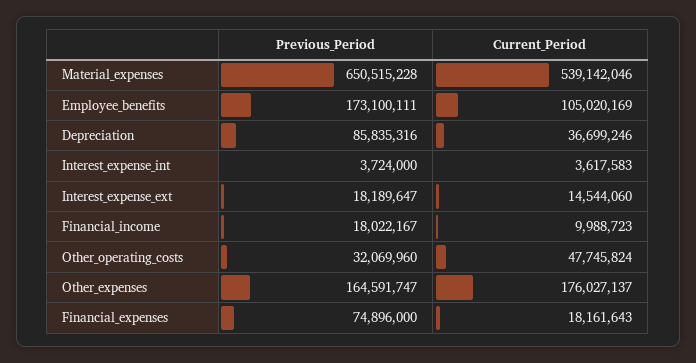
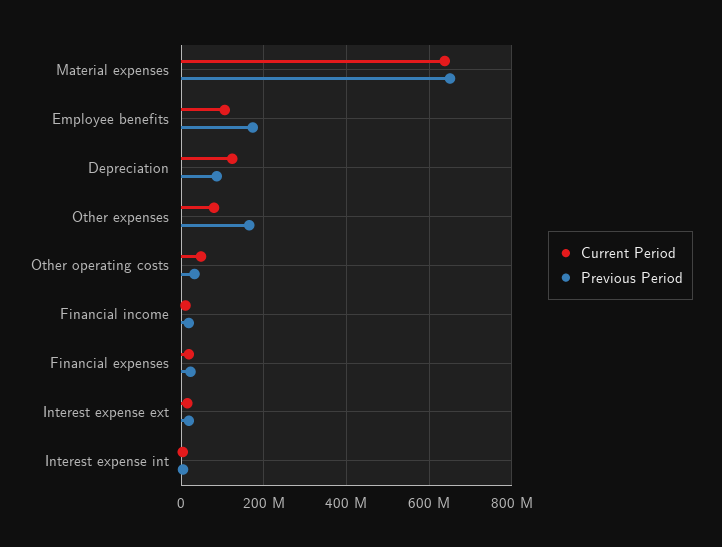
Current_Period, Material_expenses: 539142046 -> 640000000
Current_Period, Depreciation: 36699246 -> 120000000
Current_Period, Other_expenses: 176027137 -> 80000000
Previous_Period, Financial_expenses: 74896000 -> 20000000

